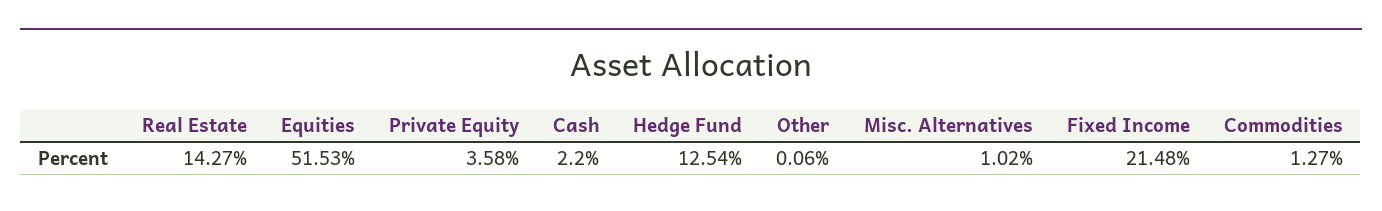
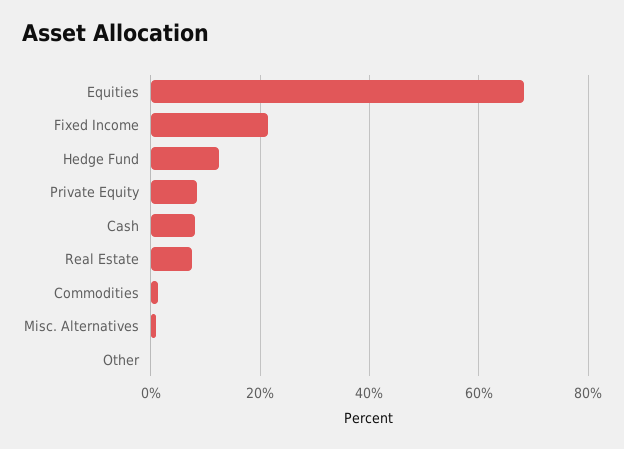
Real Estate: 14.27 -> 8
Equities: 51.53 -> 68
Private Equity: 3.58 -> 8
Cash: 2.2 -> 8

